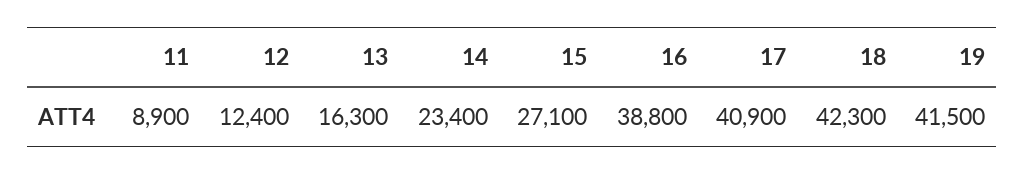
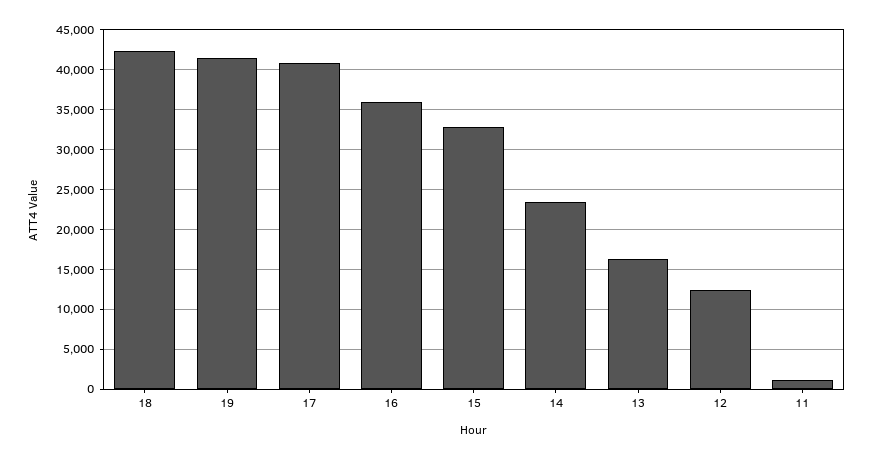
11: 8900 -> 1000
15: 27100 -> 33000
16: 38800 -> 36000

